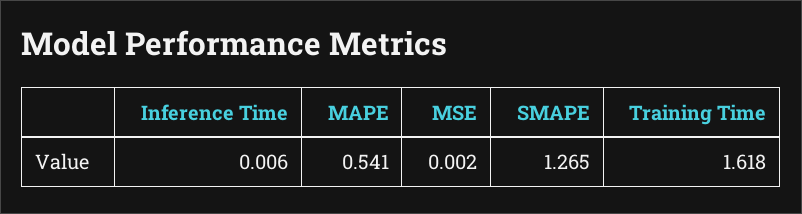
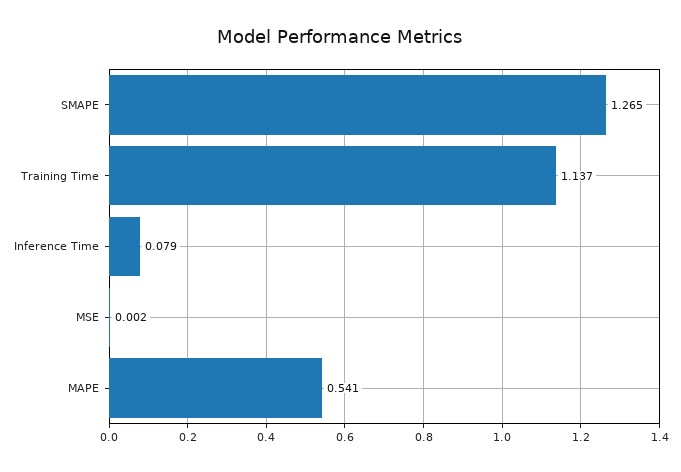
Inference Time: 0.006 -> 0.079
Training Time: 1.618 -> 1.137

